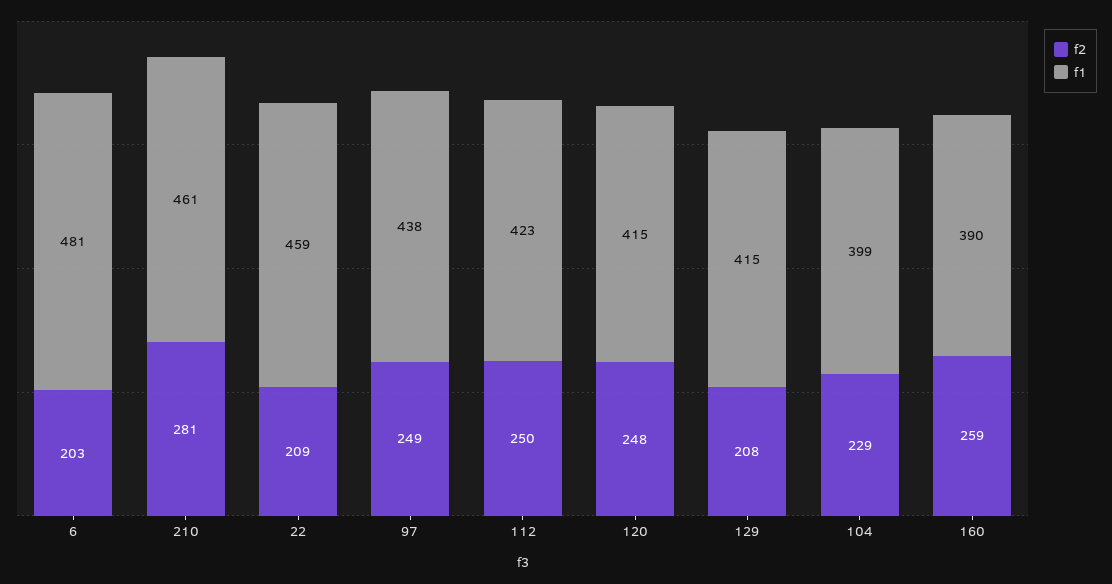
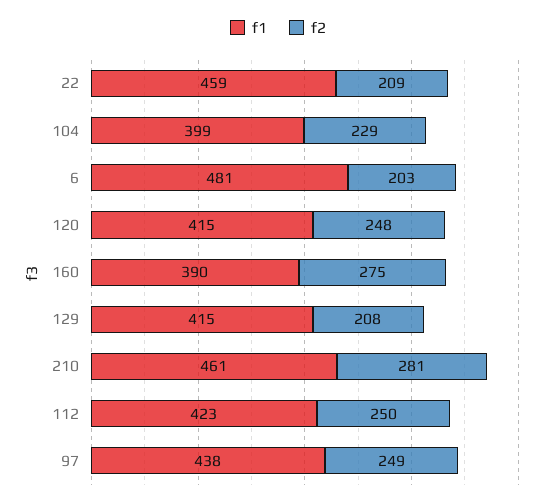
f2, 160: 259 -> 275

